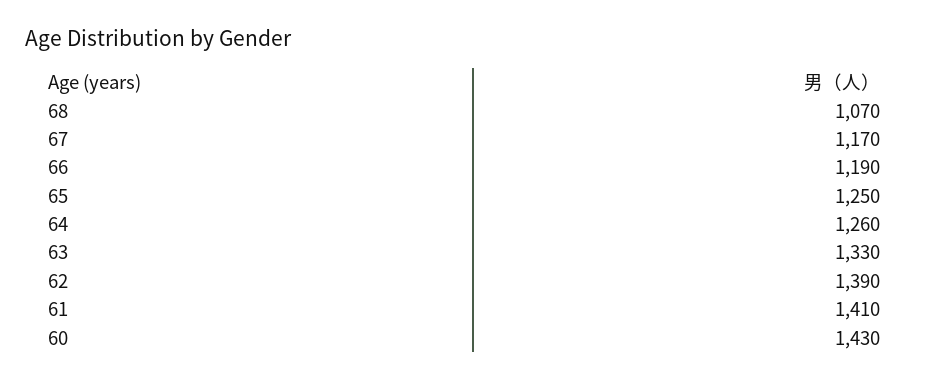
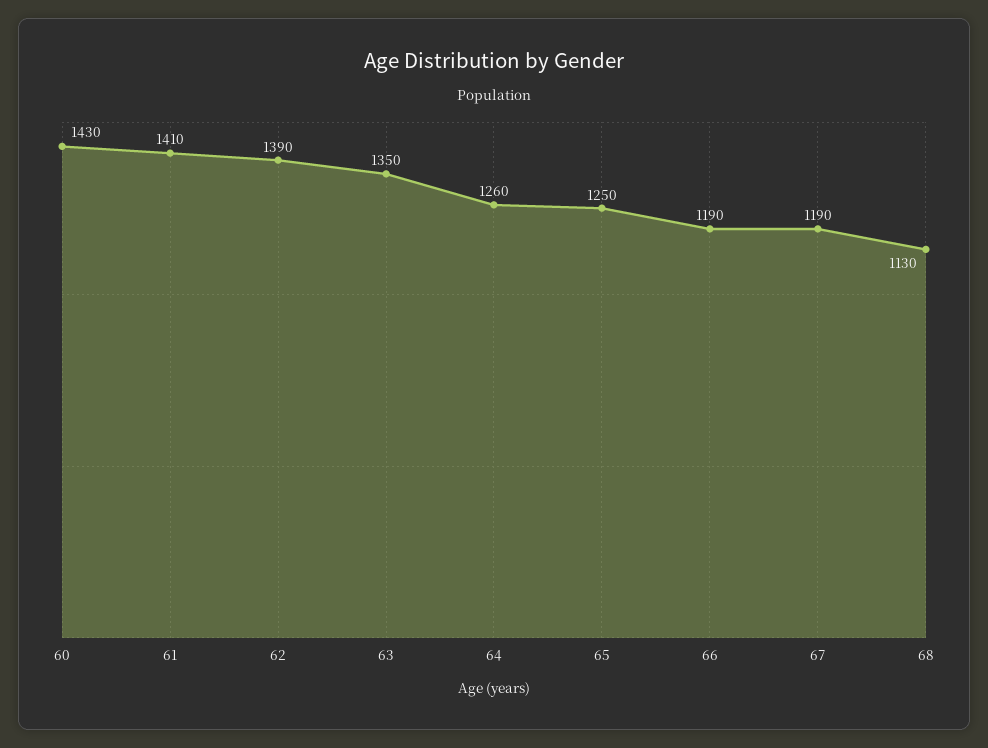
68: 1070 -> 1130
67: 1170 -> 1190
63: 1330 -> 1350

